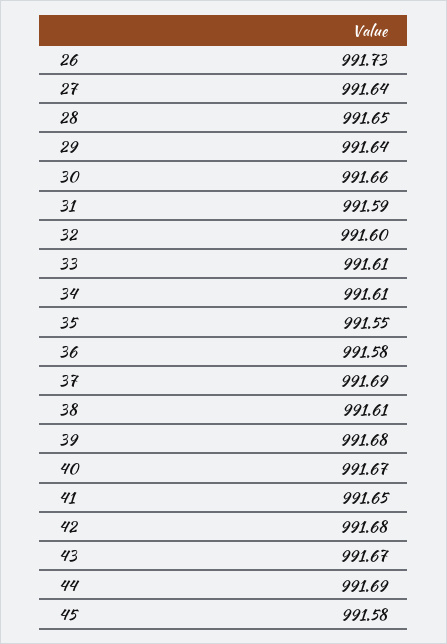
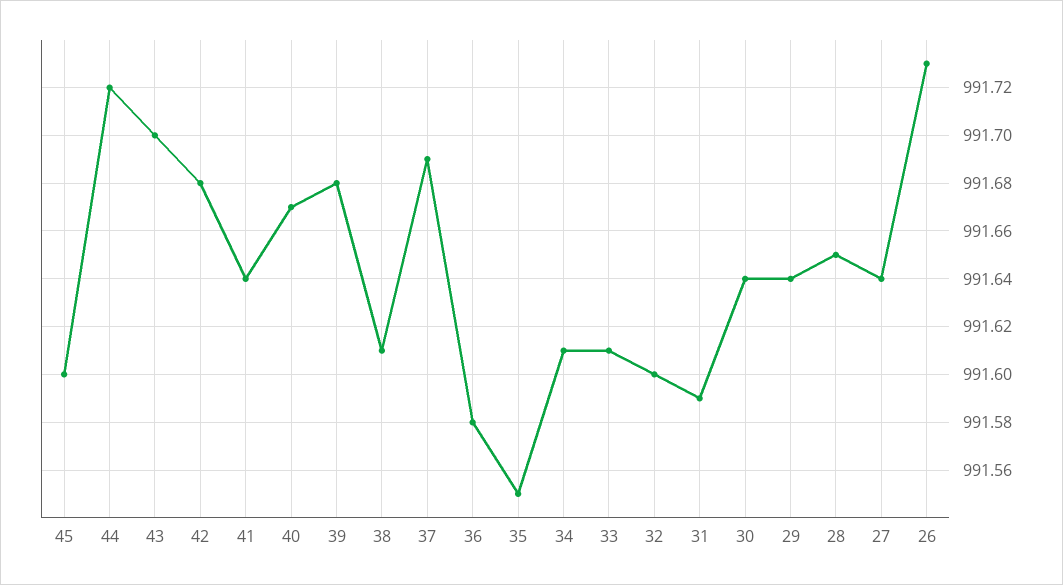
30: 991.66 -> 991.64
41: 991.65 -> 991.64
43: 991.67 -> 991.7
44: 991.69 -> 991.72
45: 991.58 -> 991.6

